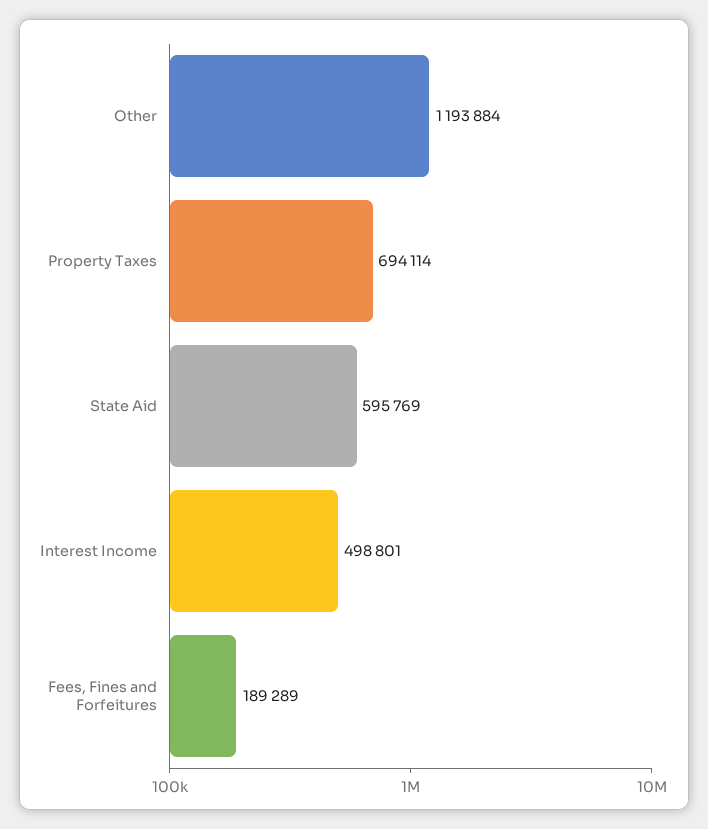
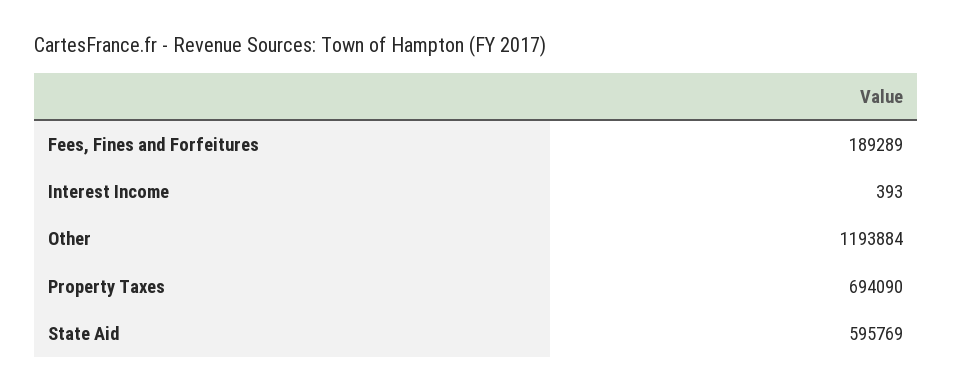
Property Taxes: 694114 -> 694090
Interest Income: 498801 -> 393

